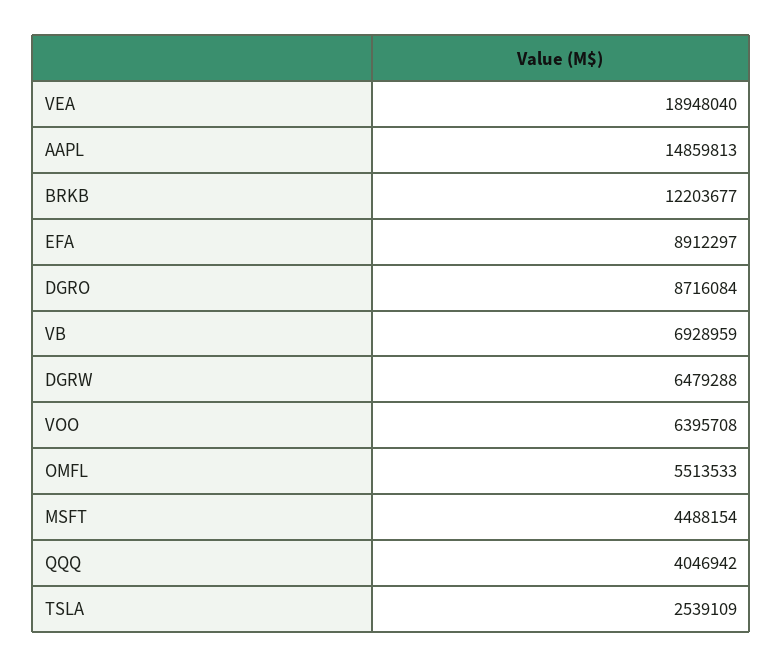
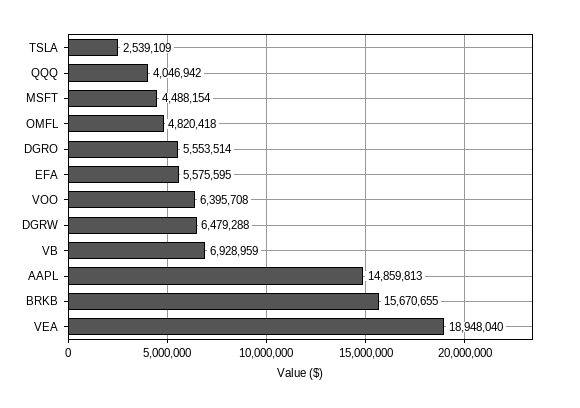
BRKB: 12203677 -> 15670655
EFA: 8912297 -> 5575595
DGRO: 8716084 -> 5553514
OMFL: 5513533 -> 4820418

